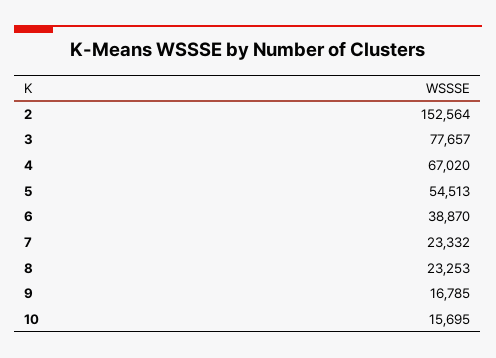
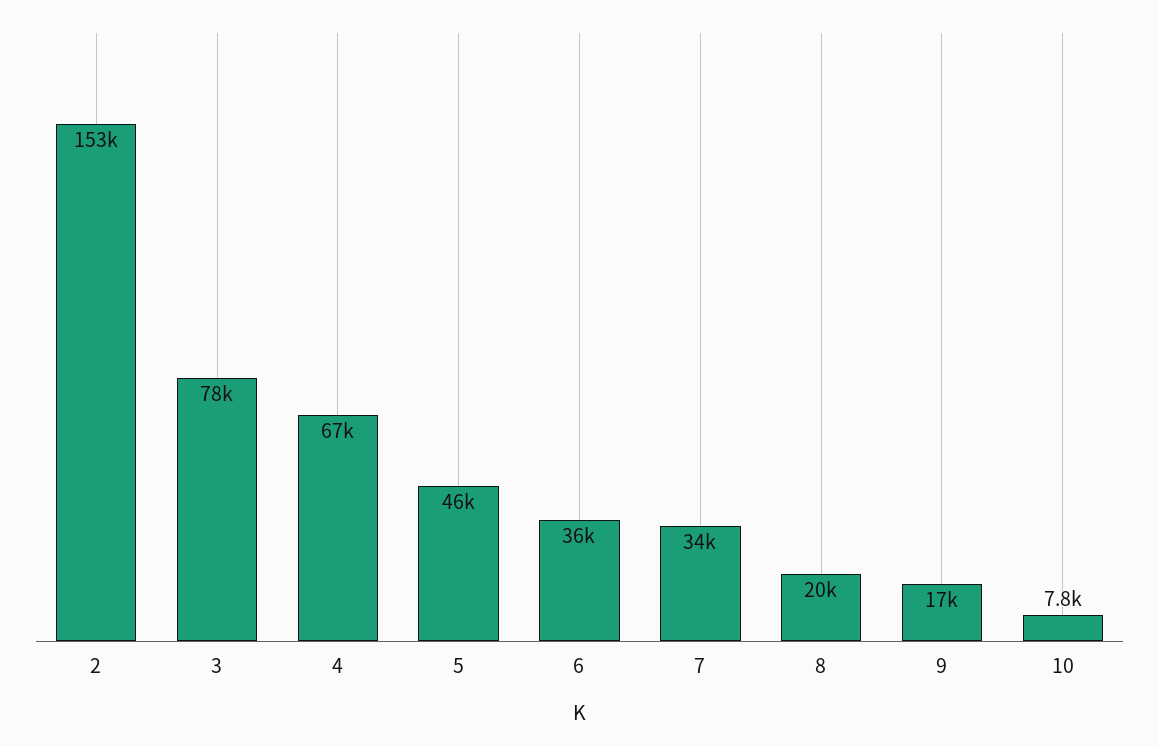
5: 54513 -> 46000
6: 38870 -> 36000
7: 23332 -> 34000
8: 23253 -> 20000
10: 15695 -> 7800

